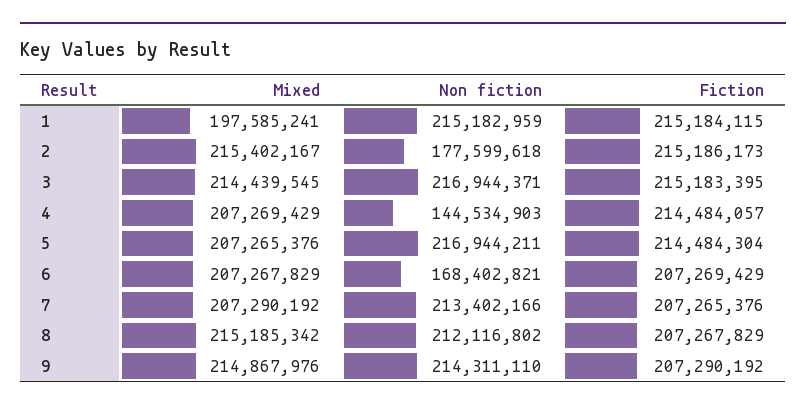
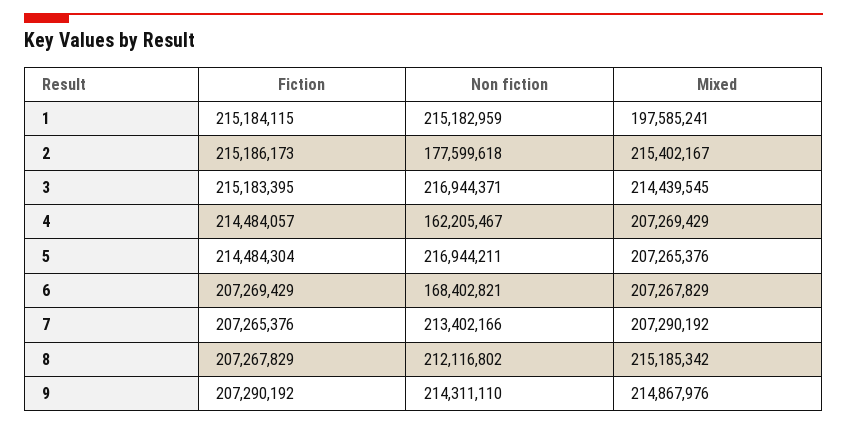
Non fiction, 4: 144534903 -> 162205467

